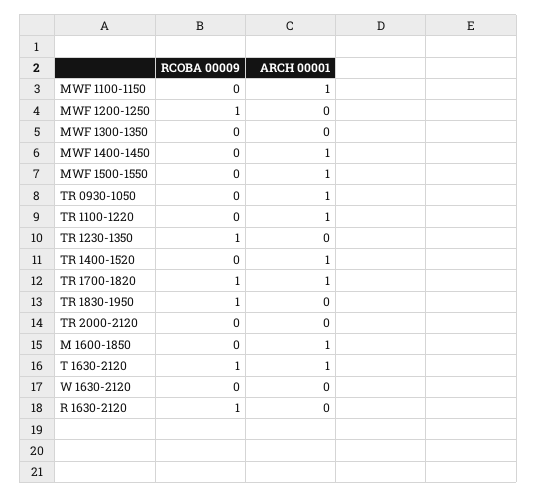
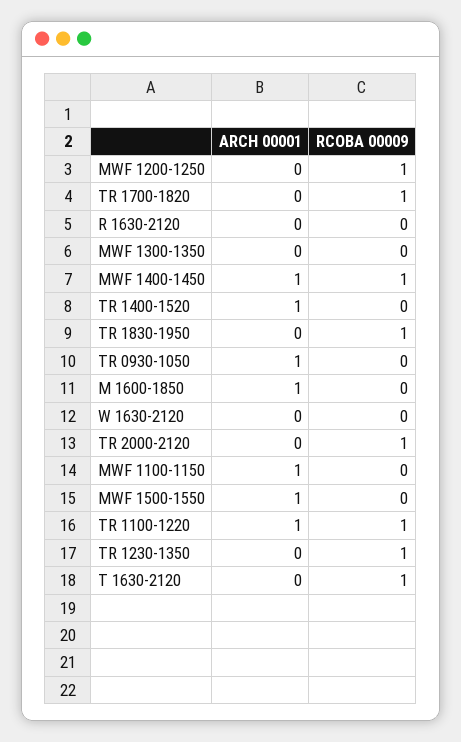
RCOBA 00009, MWF 1400-1450: 0 -> 1
RCOBA 00009, TR 1100-1220: 0 -> 1
ARCH 00001, TR 1700-1820: 1 -> 0
RCOBA 00009, TR 2000-2120: 0 -> 1
ARCH 00001, T 1630-2120: 1 -> 0
RCOBA 00009, R 1630-2120: 1 -> 0

